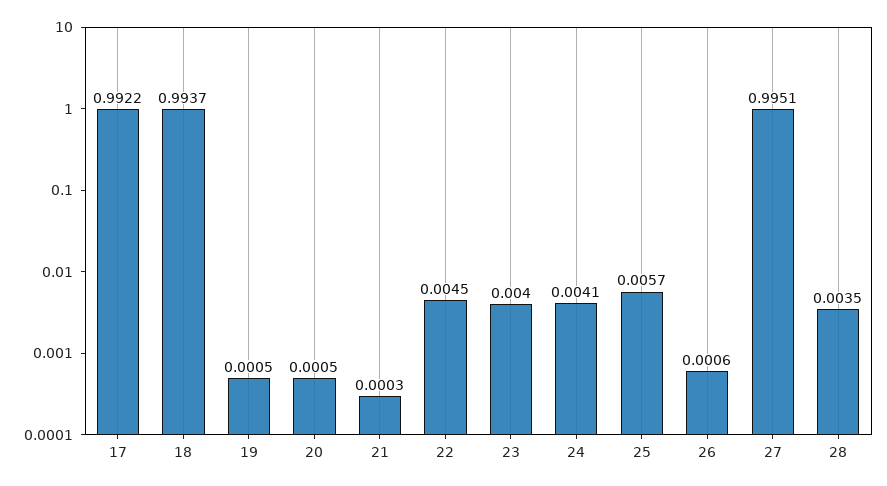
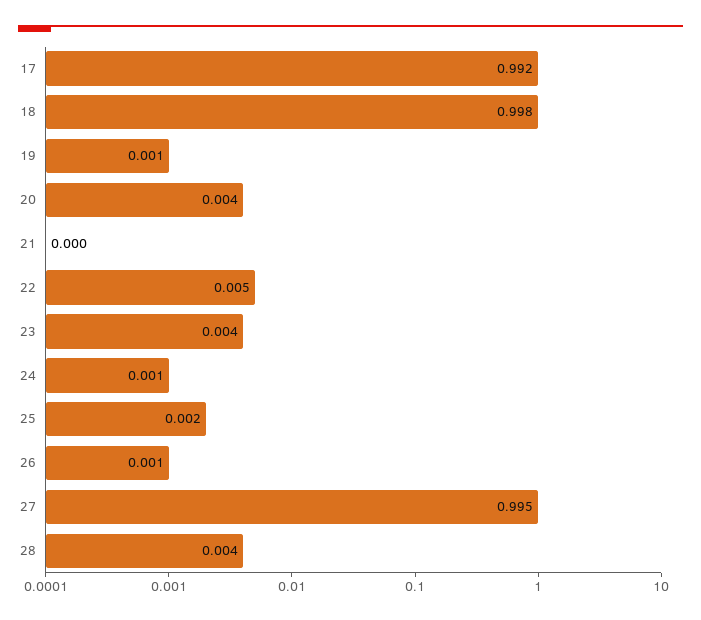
18: 0.9937 -> 0.998
20: 0.0005 -> 0.004
24: 0.0041 -> 0.001
25: 0.0057 -> 0.002

